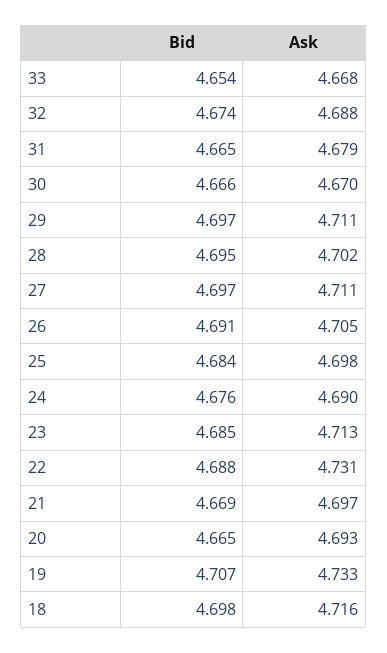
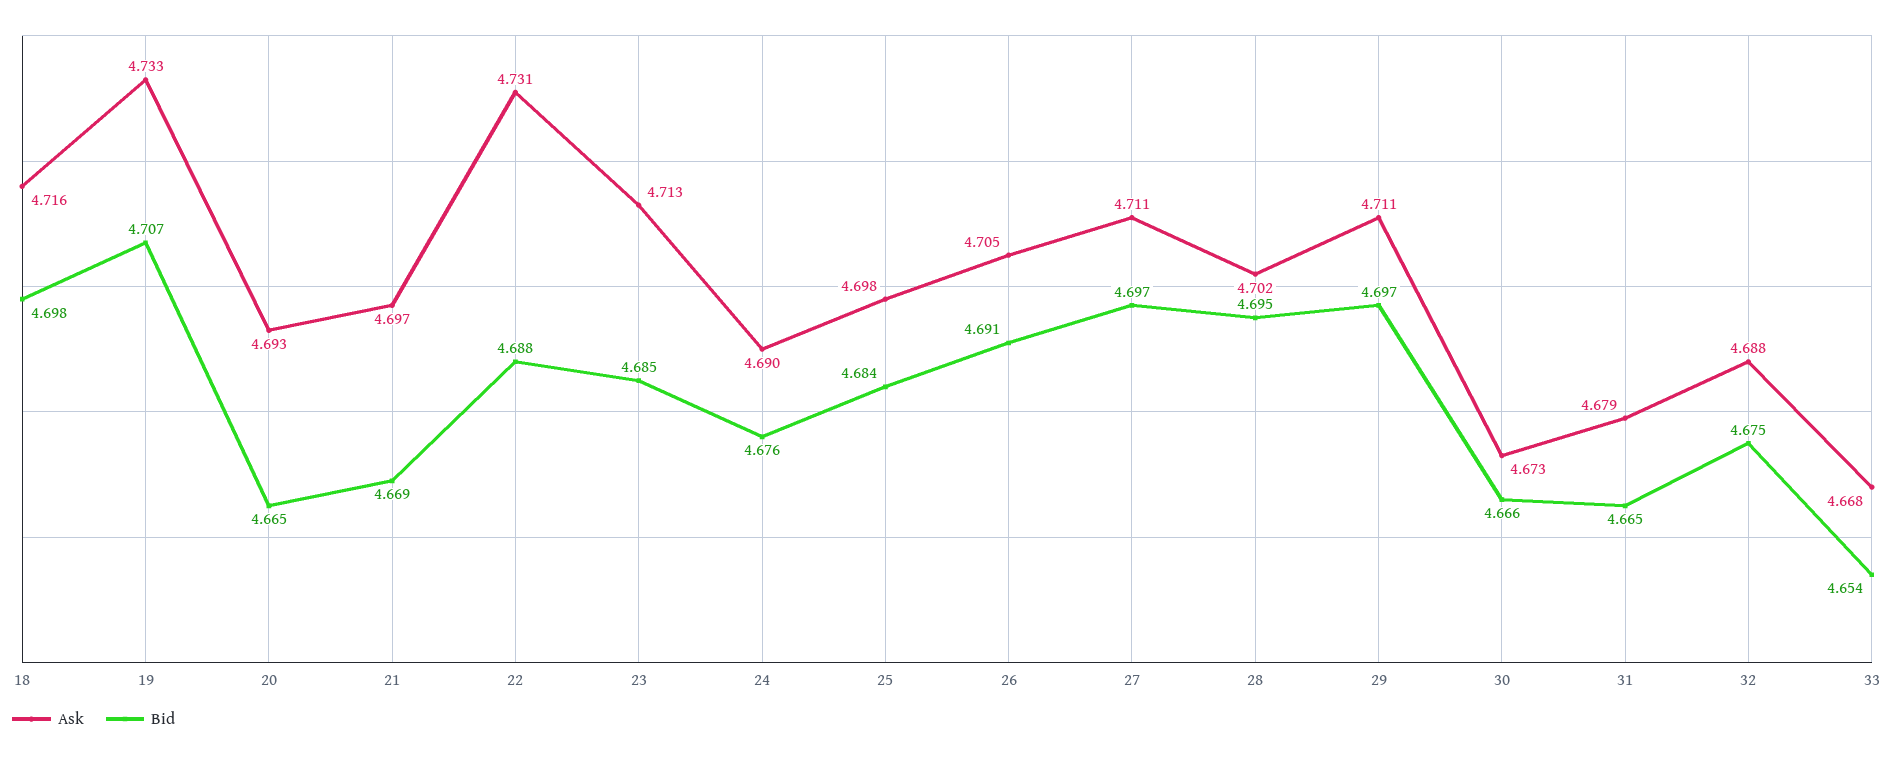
Bid, 32: 4.674 -> 4.675
Ask, 30: 4.67 -> 4.673

